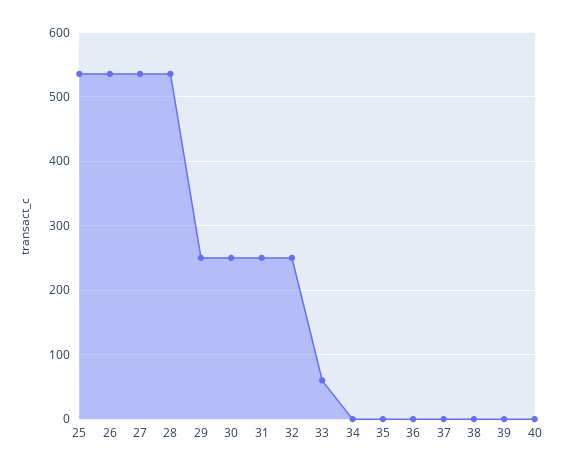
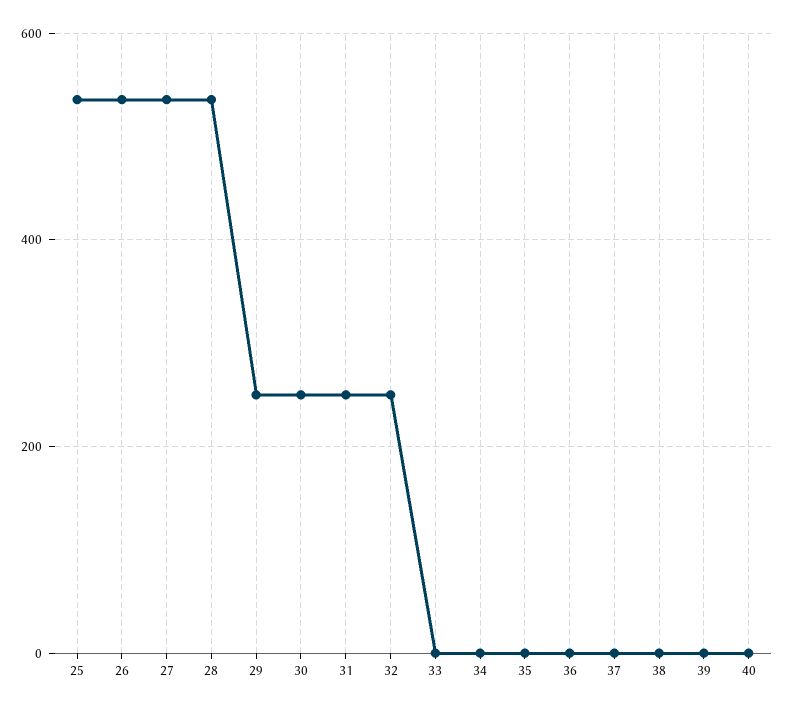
33: 60 -> 0

